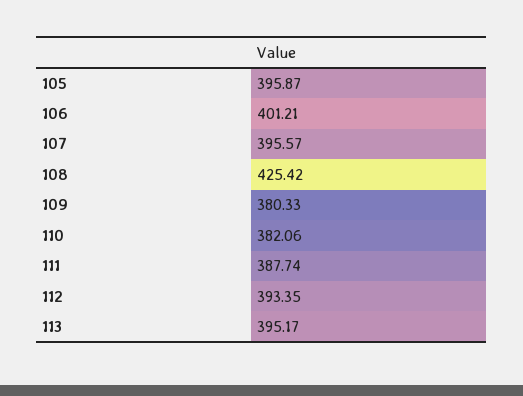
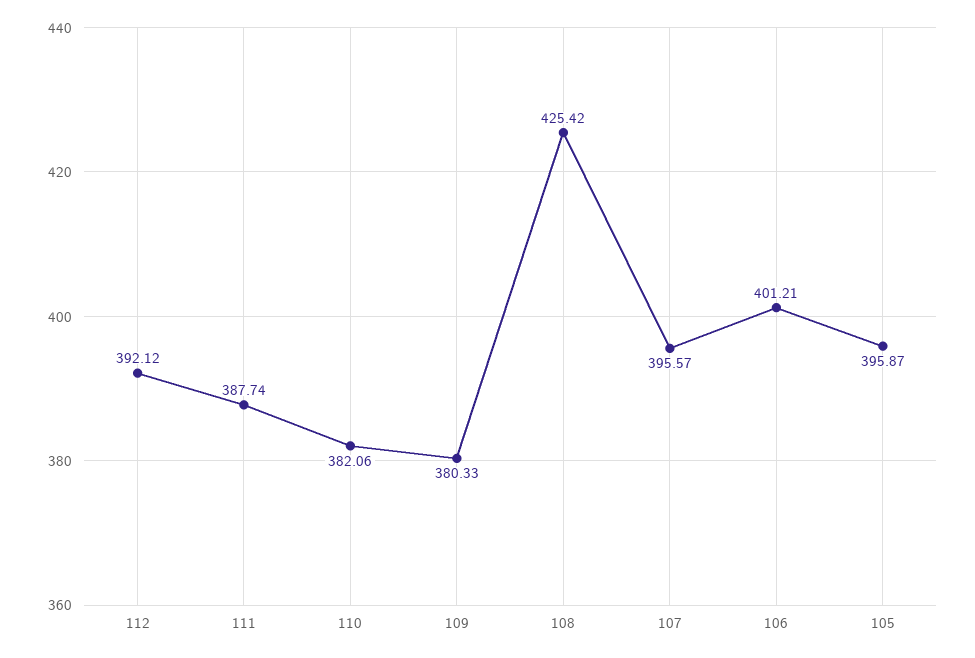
112: 393.35 -> 392.12
113: 395.17 -> none

